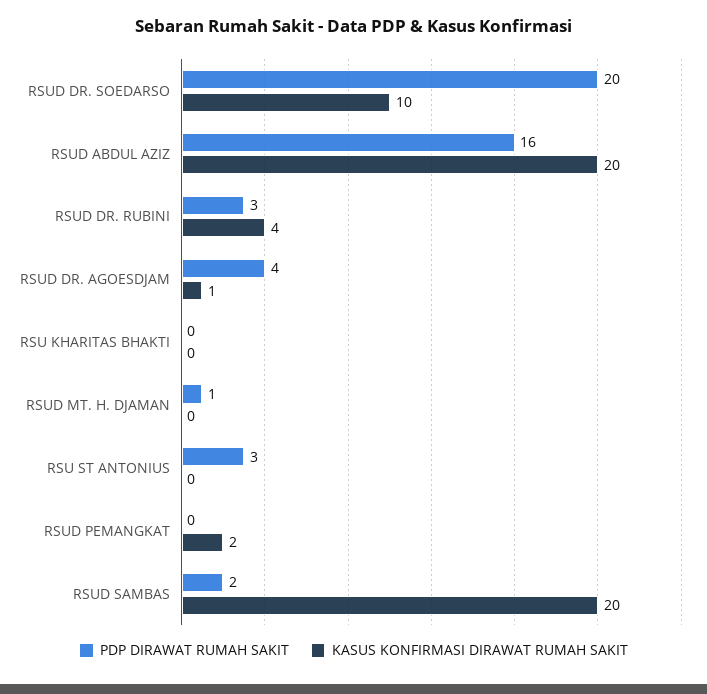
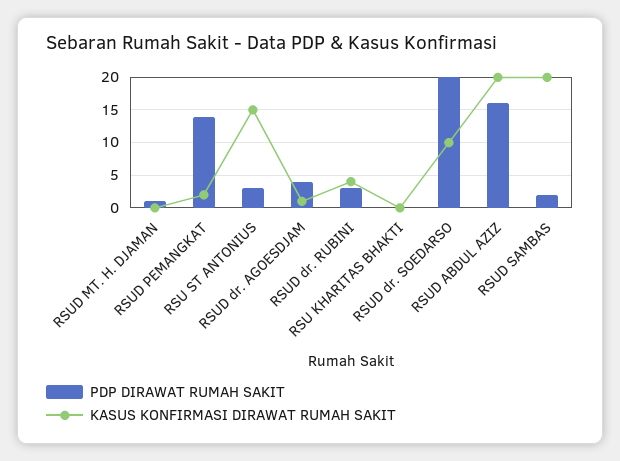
KASUS KONFIRMASI DIRAWAT RUMAH SAKIT, RSU ST ANTONIUS: 0 -> 15
PDP DIRAWAT RUMAH SAKIT, RSUD PEMANGKAT: 0 -> 14

